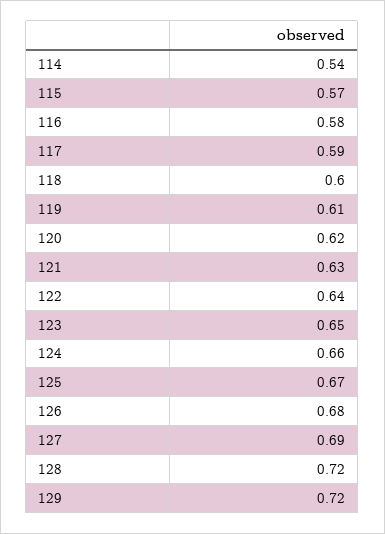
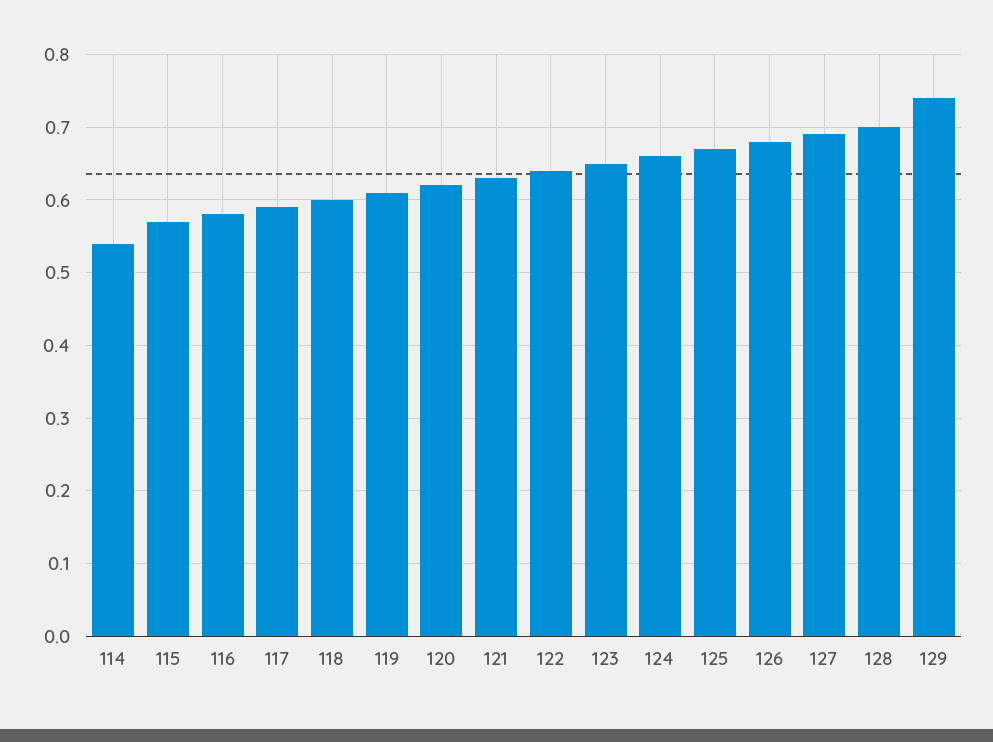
128: 0.72 -> 0.7
129: 0.72 -> 0.74

